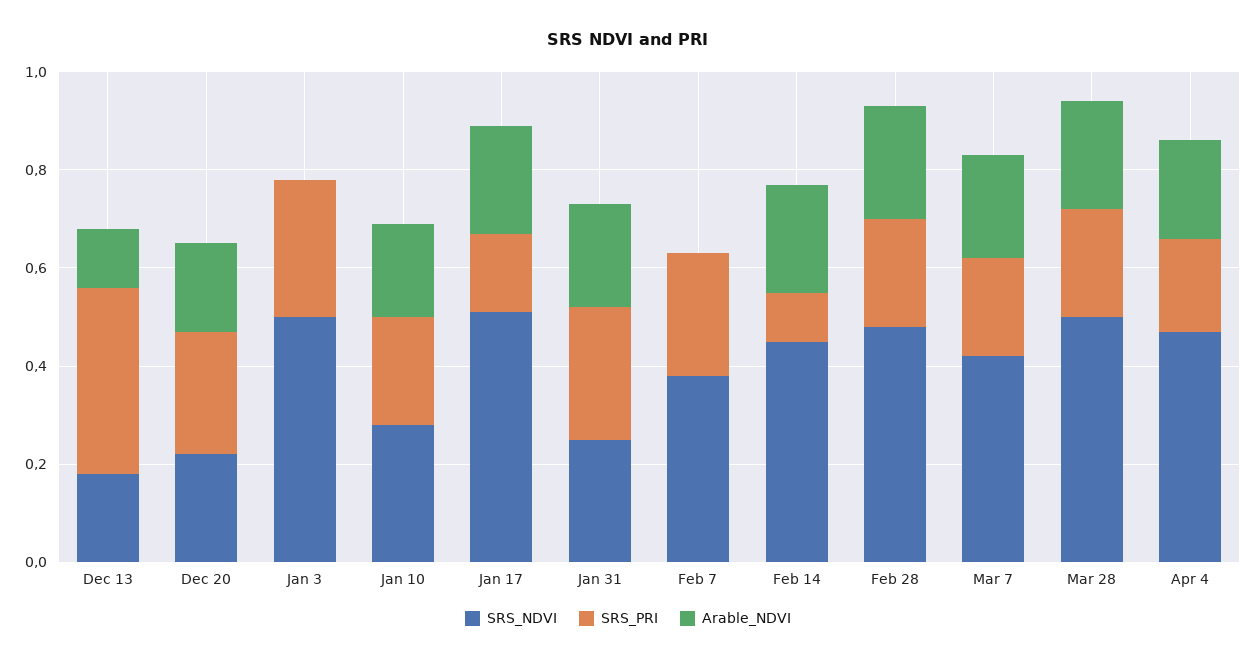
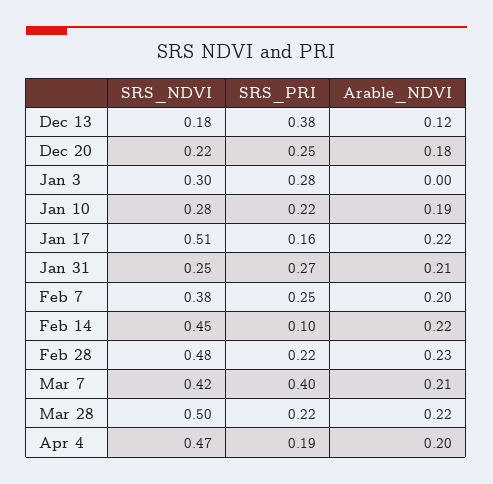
SRS_NDVI, Jan 3: 0.5 -> 0.3
Arable_NDVI, Feb 7: 0 -> 0.2
SRS_PRI, Mar 7: 0.2 -> 0.4

